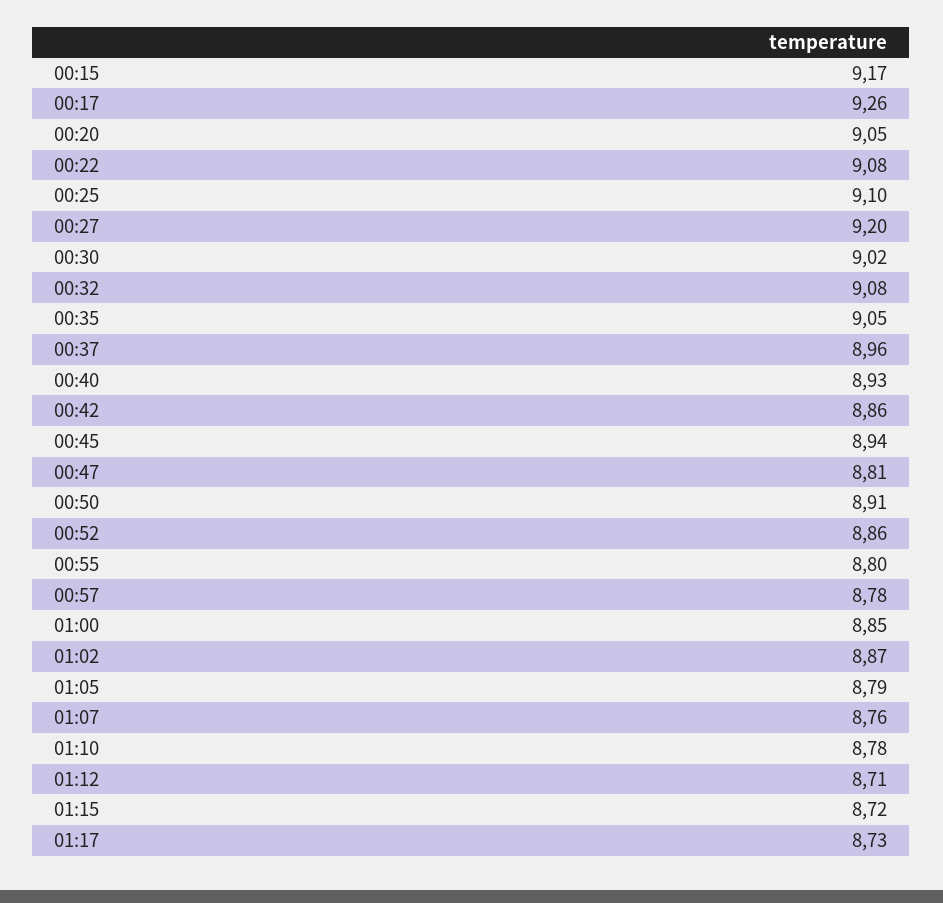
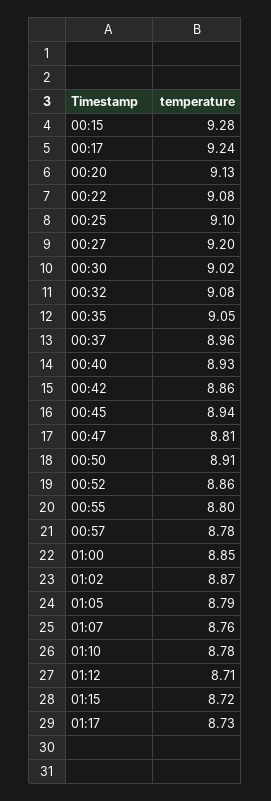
00:15: 9.17 -> 9.28
00:17: 9.26 -> 9.24
00:20: 9.05 -> 9.13

